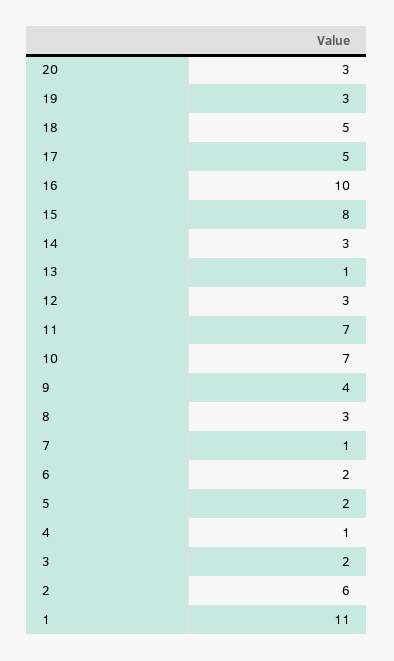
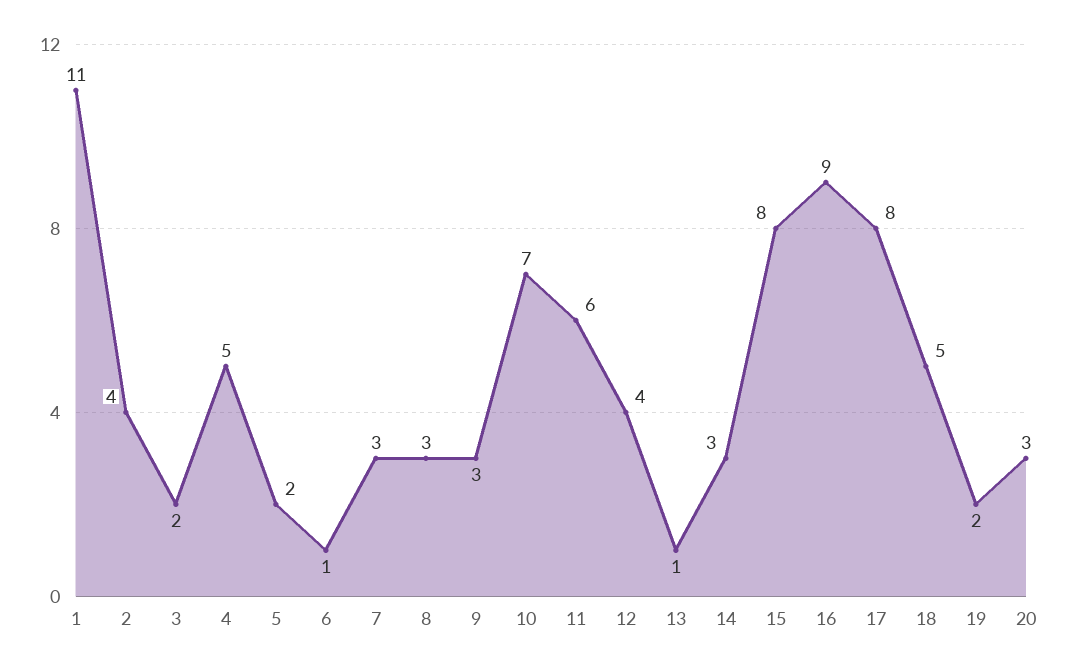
19: 3 -> 2
17: 5 -> 8
16: 10 -> 9
12: 3 -> 4
11: 7 -> 6
9: 4 -> 3
7: 1 -> 3
6: 2 -> 1
4: 1 -> 5
2: 6 -> 4

